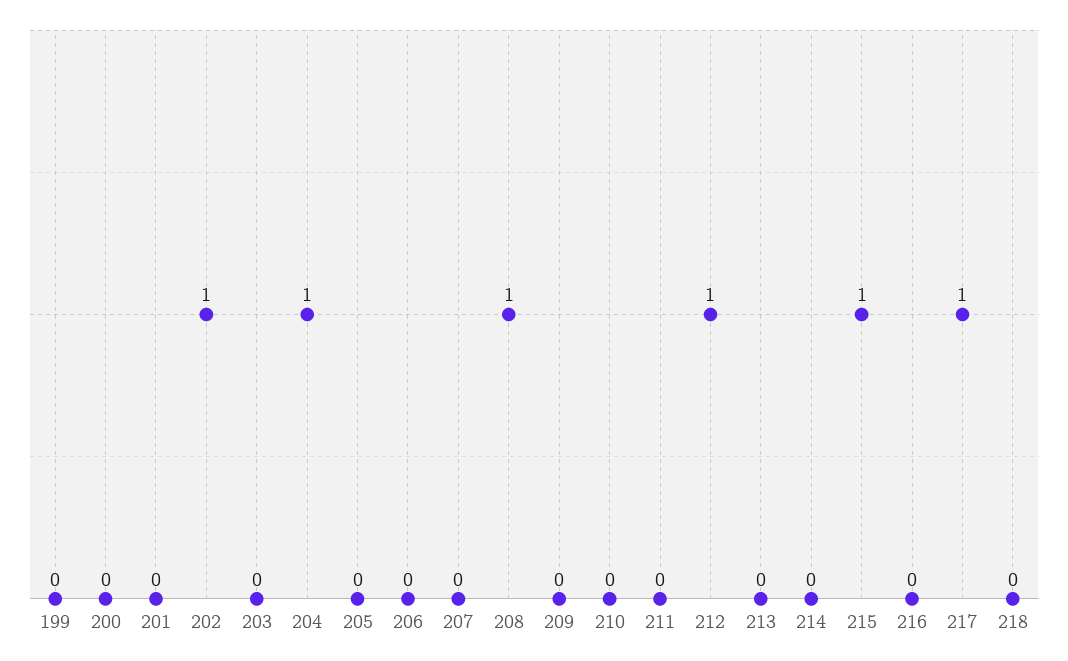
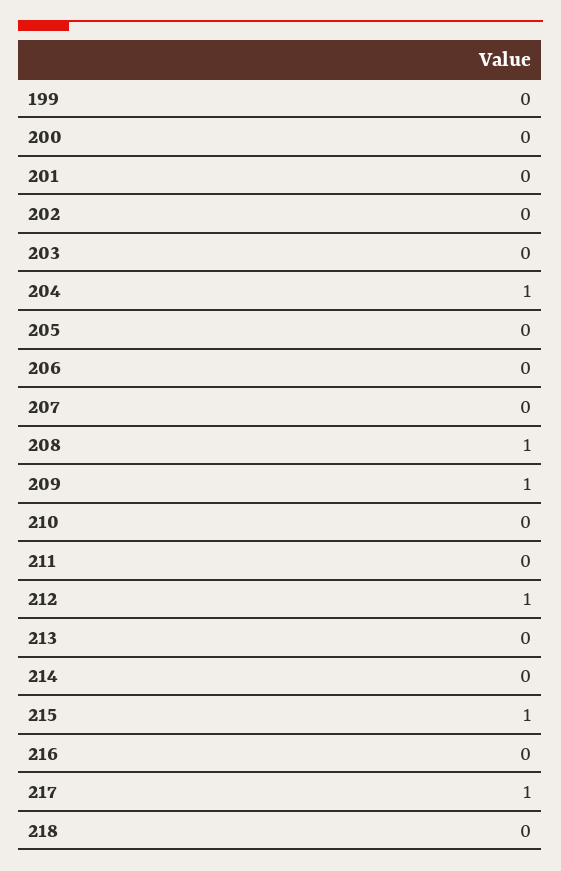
202: 1 -> 0
209: 0 -> 1

